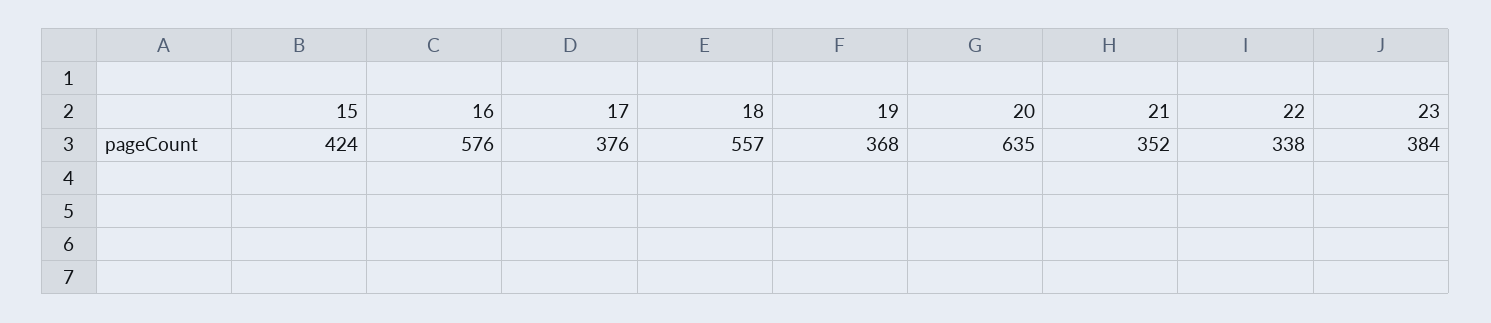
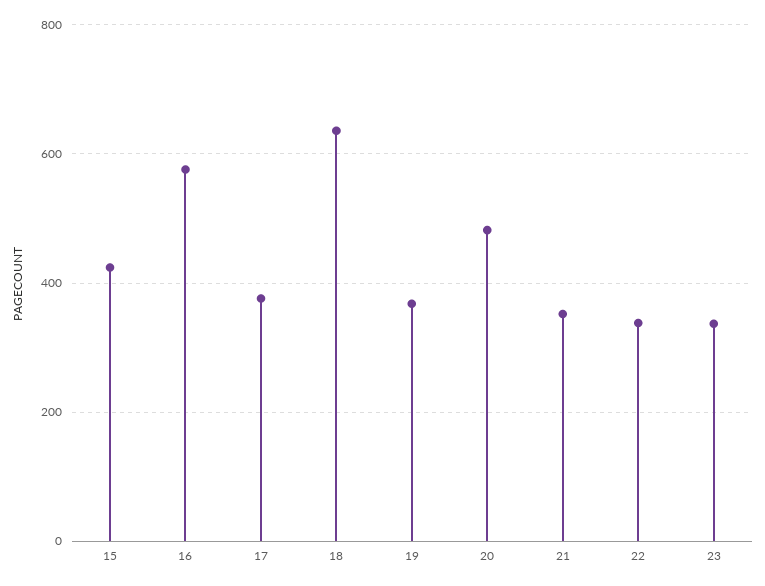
18: 557 -> 640
20: 635 -> 480
23: 384 -> 340

